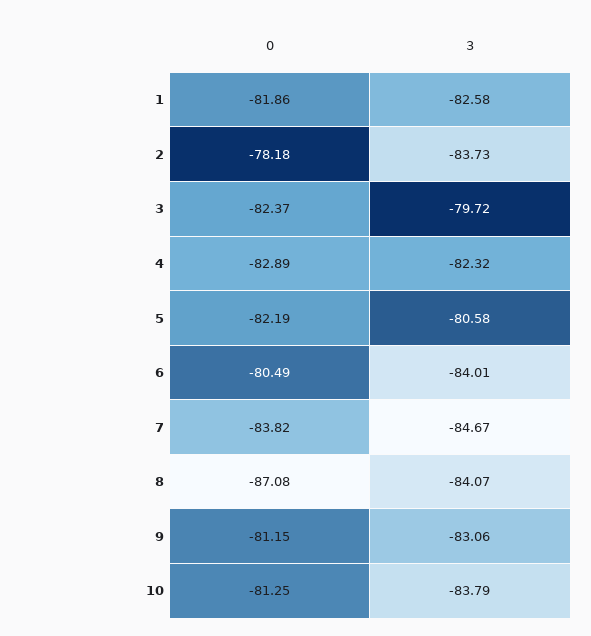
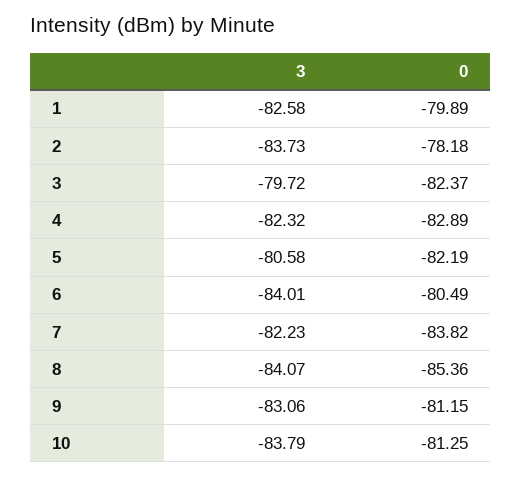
0, 1: -81.86 -> -79.89
3, 7: -84.67 -> -82.23
0, 8: -87.08 -> -85.36

